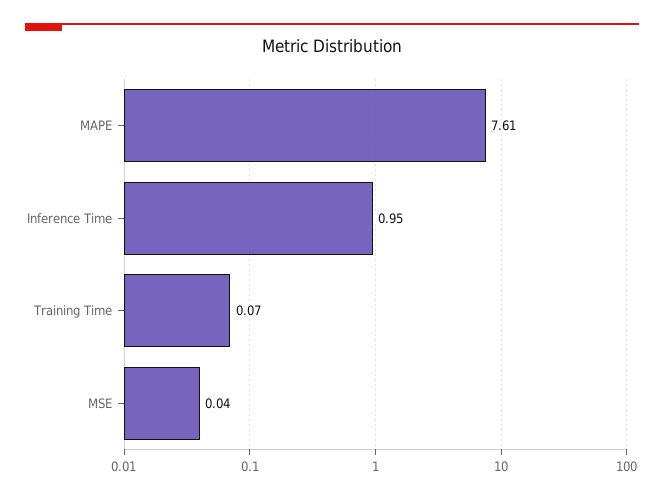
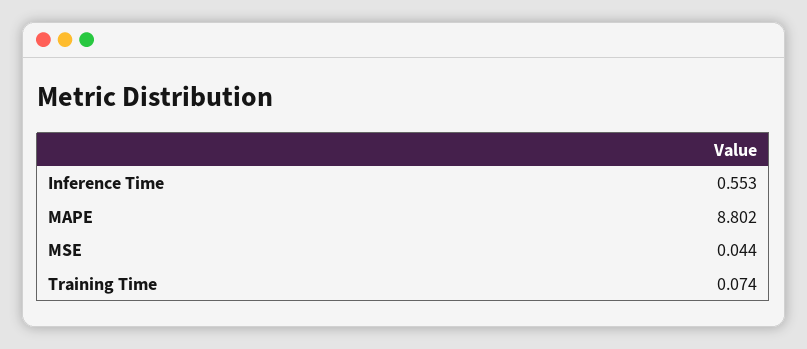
MAPE: 7.61 -> 8.802
Inference Time: 0.95 -> 0.553

